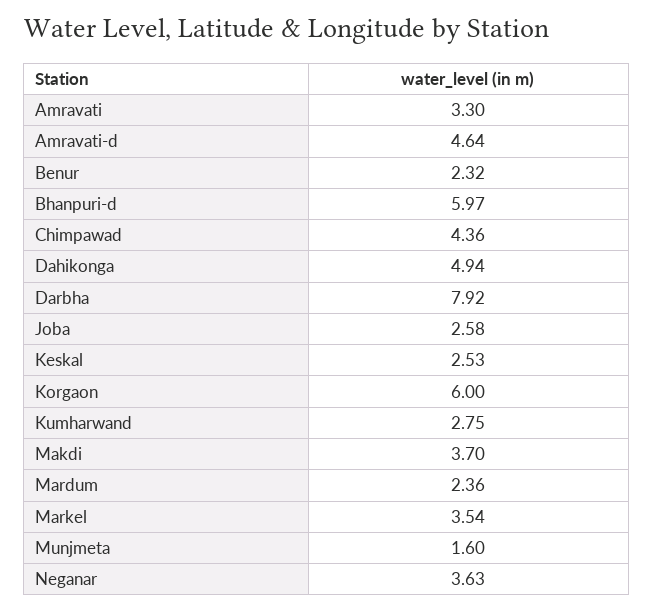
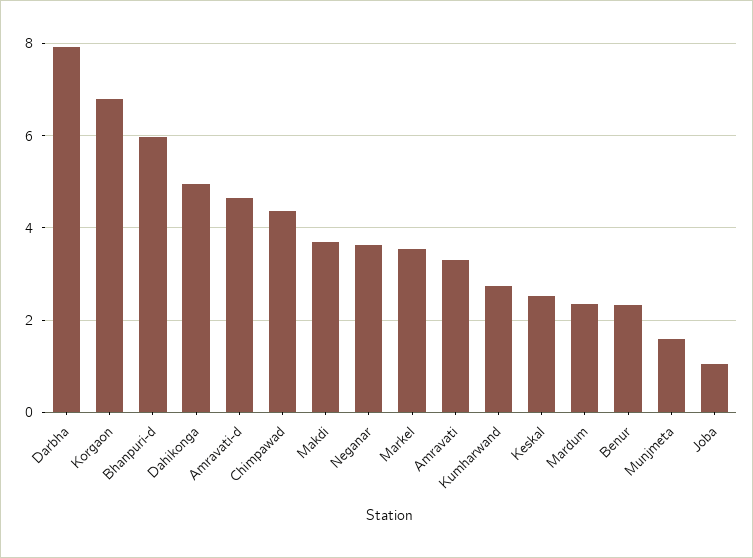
Joba: 2.58 -> 1
Korgaon: 6 -> 6.8

